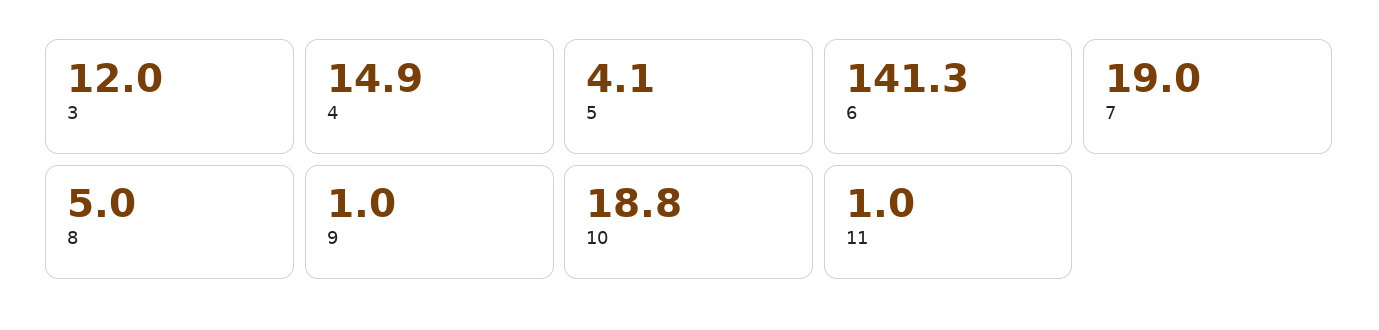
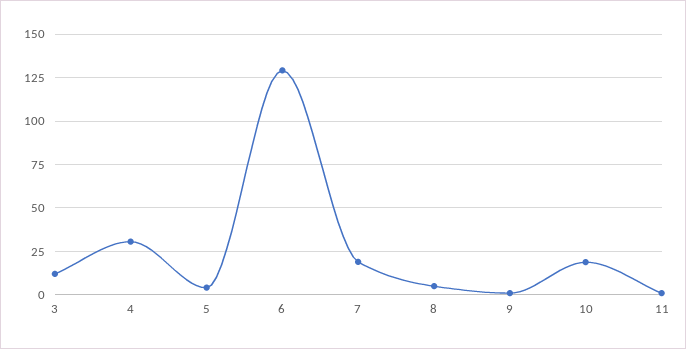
4: 14.9 -> 30
6: 141.3 -> 130

